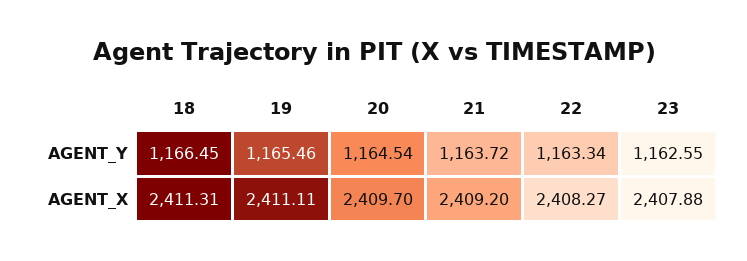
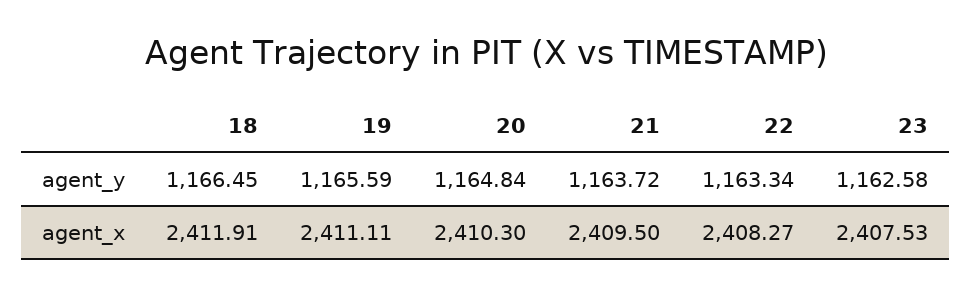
19, AGENT_Y: 1165.46 -> 1165.59
20, AGENT_Y: 1164.54 -> 1164.84
23, AGENT_Y: 1162.55 -> 1162.58
18, AGENT_X: 2411.31 -> 2411.91
20, AGENT_X: 2409.7 -> 2410.3
21, AGENT_X: 2409.2 -> 2409.5
23, AGENT_X: 2407.88 -> 2407.53

